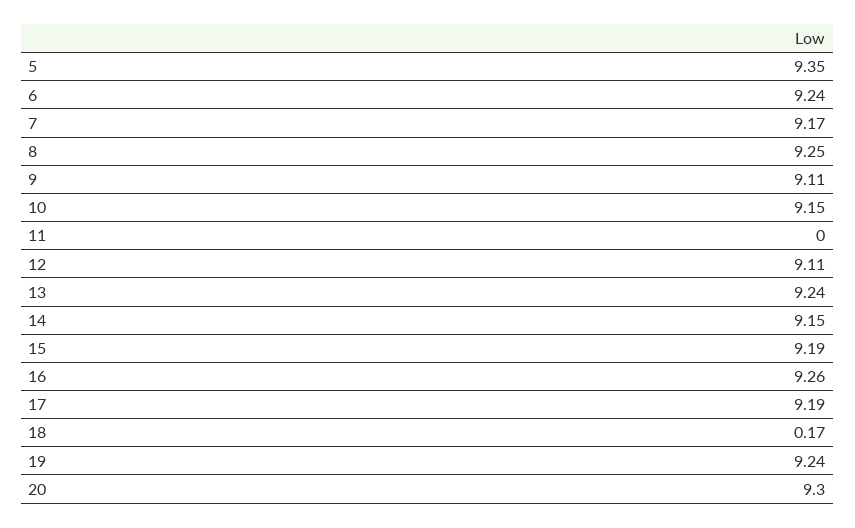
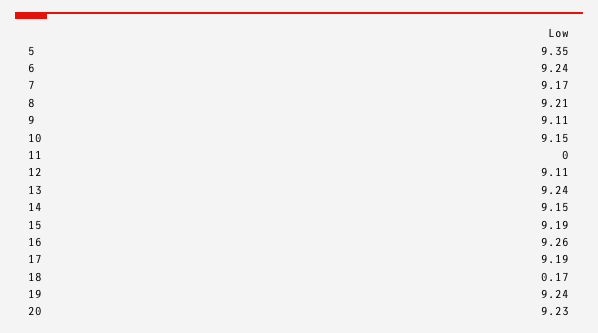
8: 9.25 -> 9.21
20: 9.3 -> 9.23

